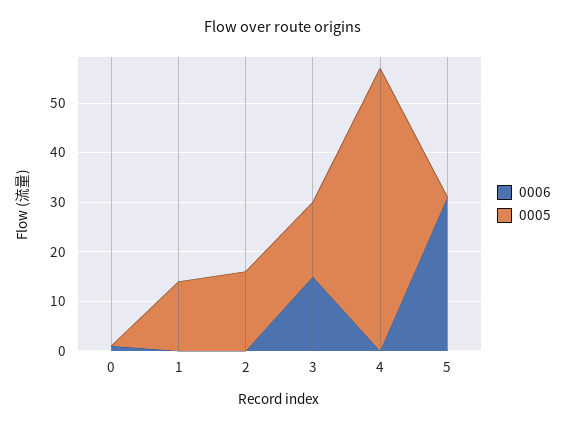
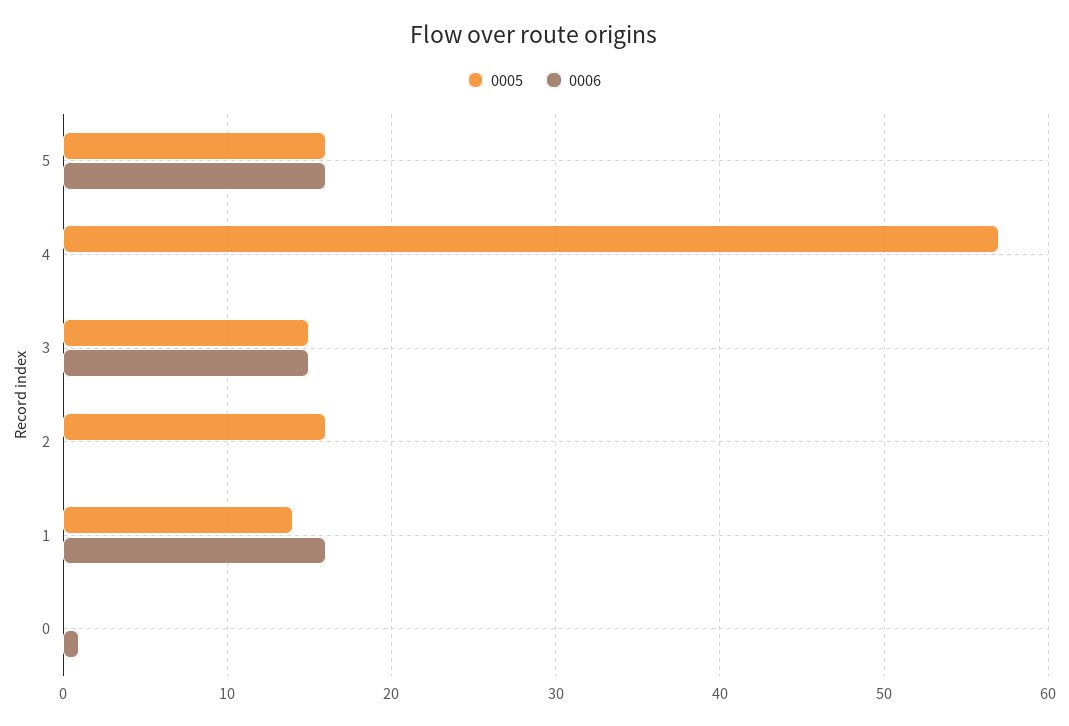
0006, 1: 0 -> 16
0006, 5: 30 -> 16
0005, 5: 0 -> 16

